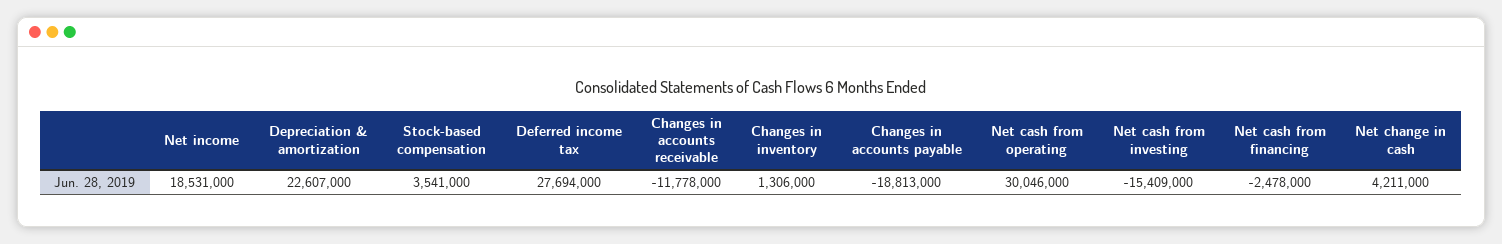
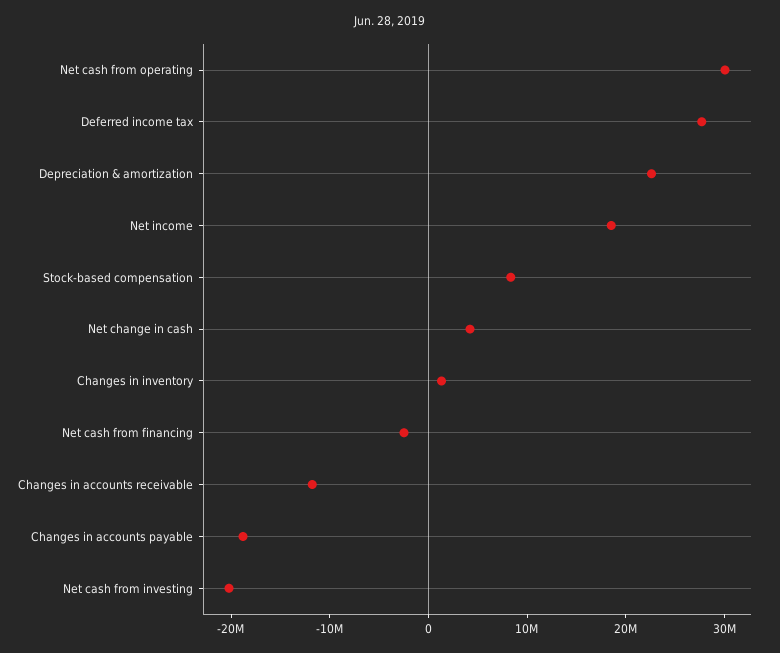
Stock-based compensation: 3541000 -> 8000000
Net cash from investing: -15409000 -> -20000000

